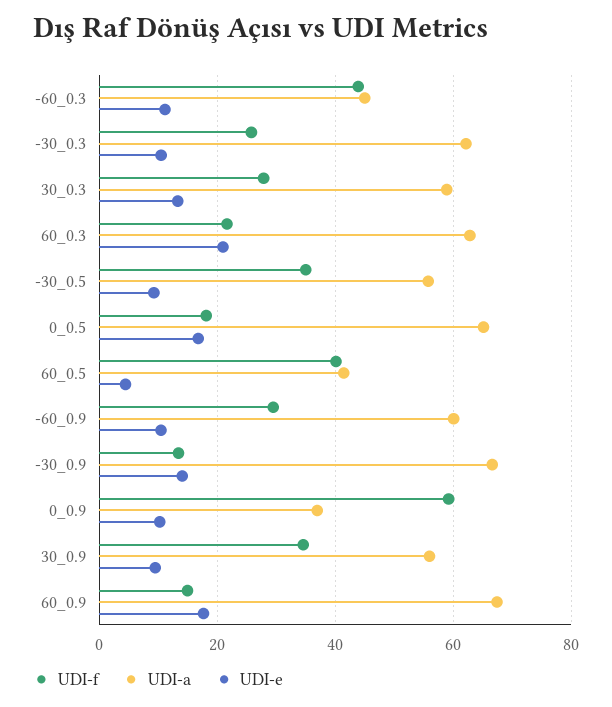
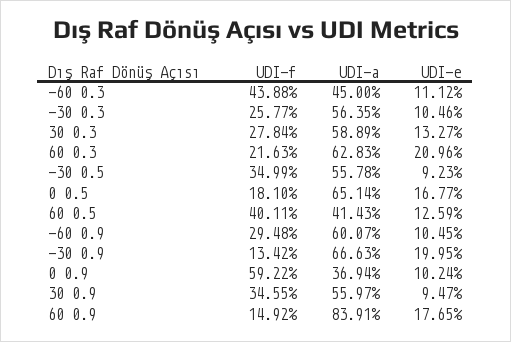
UDI-a, -30_0.3: 62 -> 56.35
UDI-e, 60_0.5: 4 -> 12.59
UDI-e, -30_0.9: 14 -> 19.95
UDI-a, 60_0.9: 68 -> 83.91

